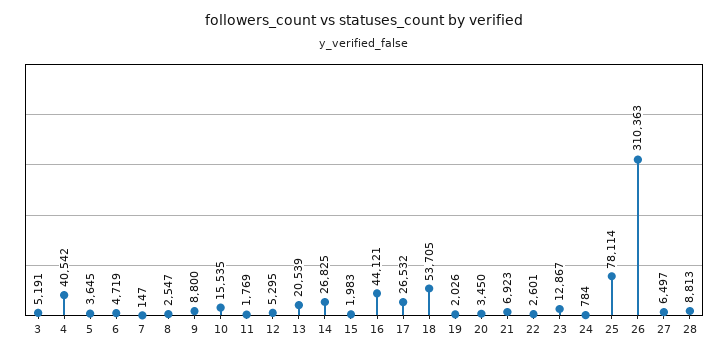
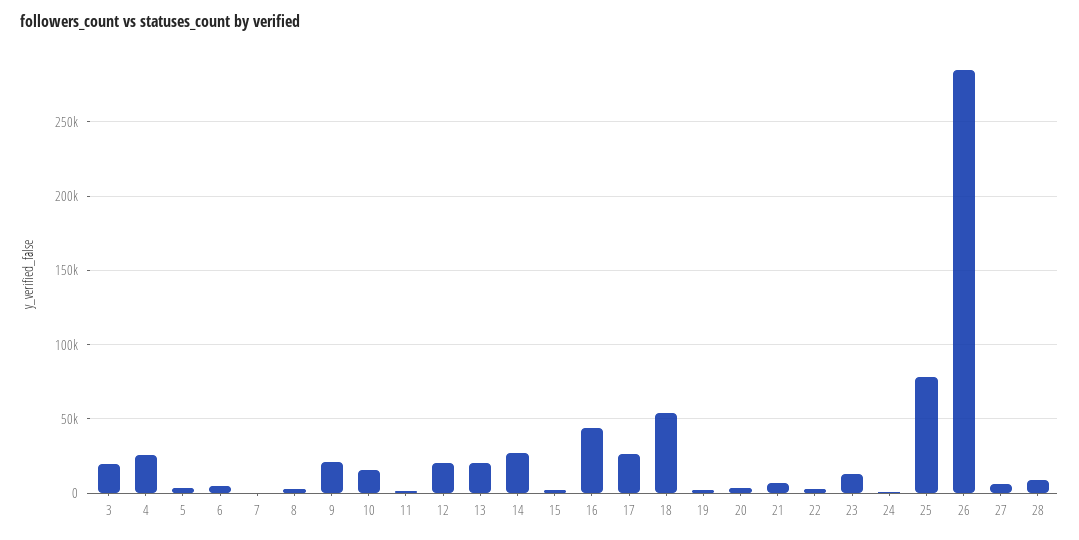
3: 5191 -> 20000
4: 40542 -> 25000
9: 8800 -> 20000
12: 5295 -> 20000
26: 310363 -> 285000

